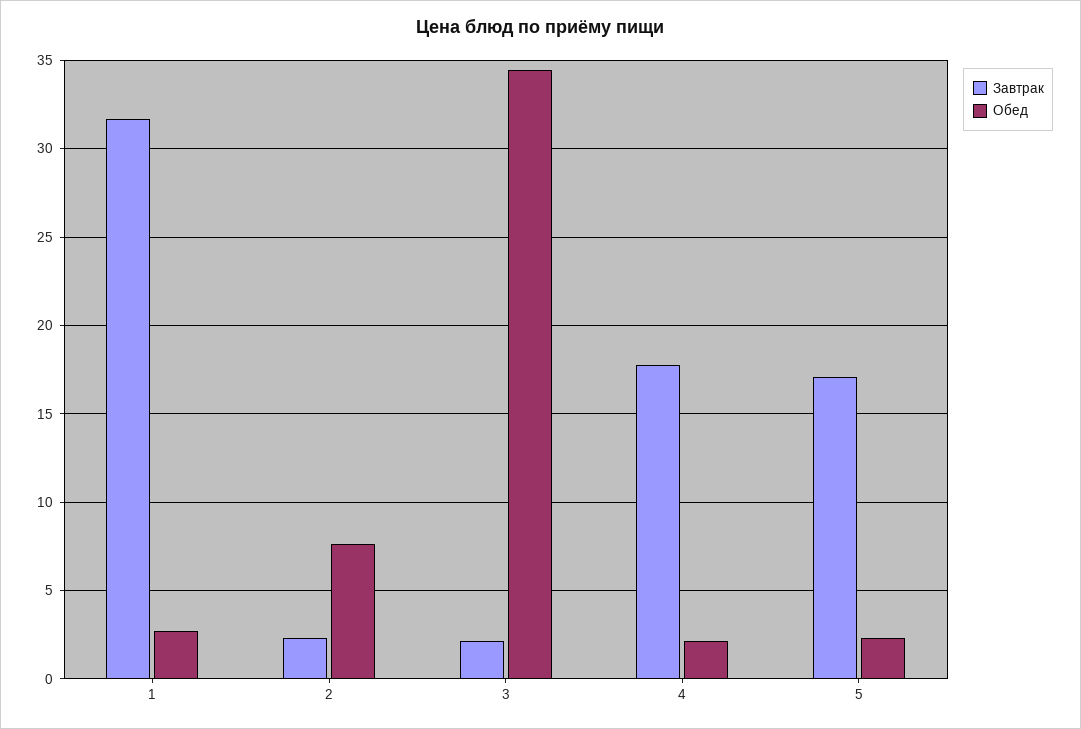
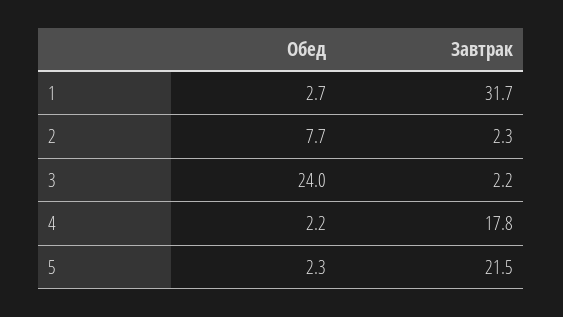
Обед, 3: 34.5 -> 24
Завтрак, 5: 17 -> 21.5

